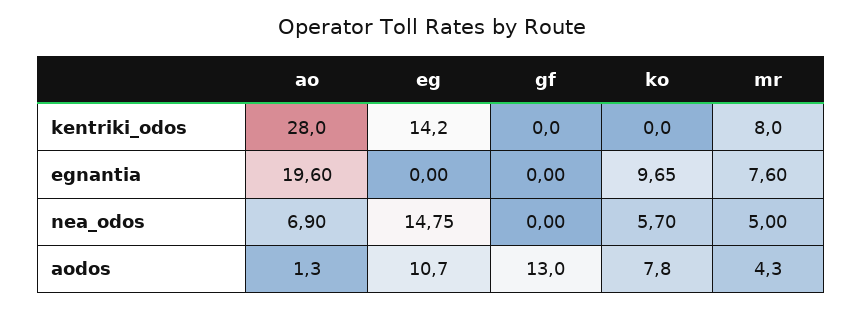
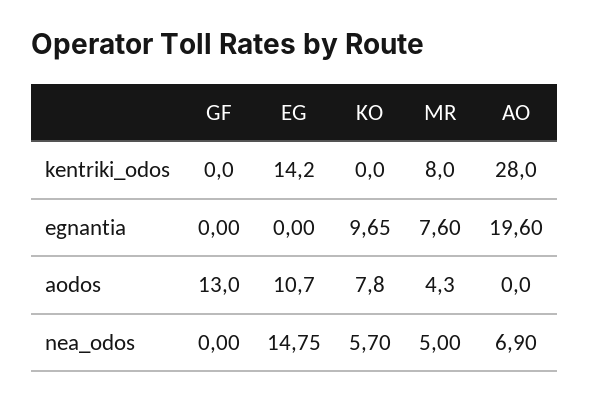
ao, aodos: 1.3 -> 0

